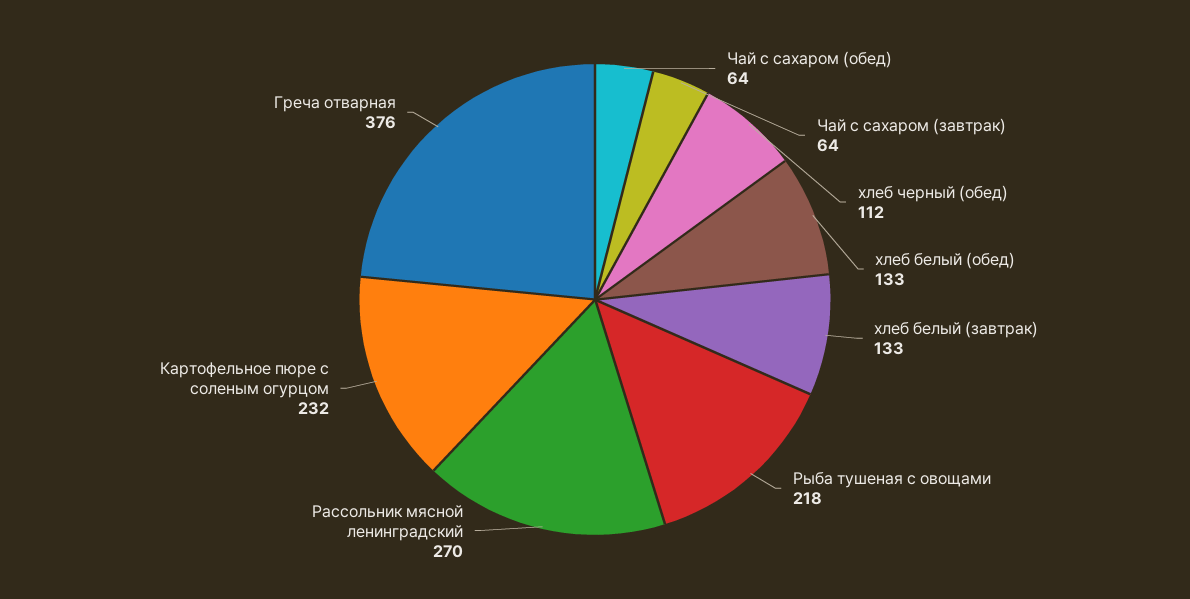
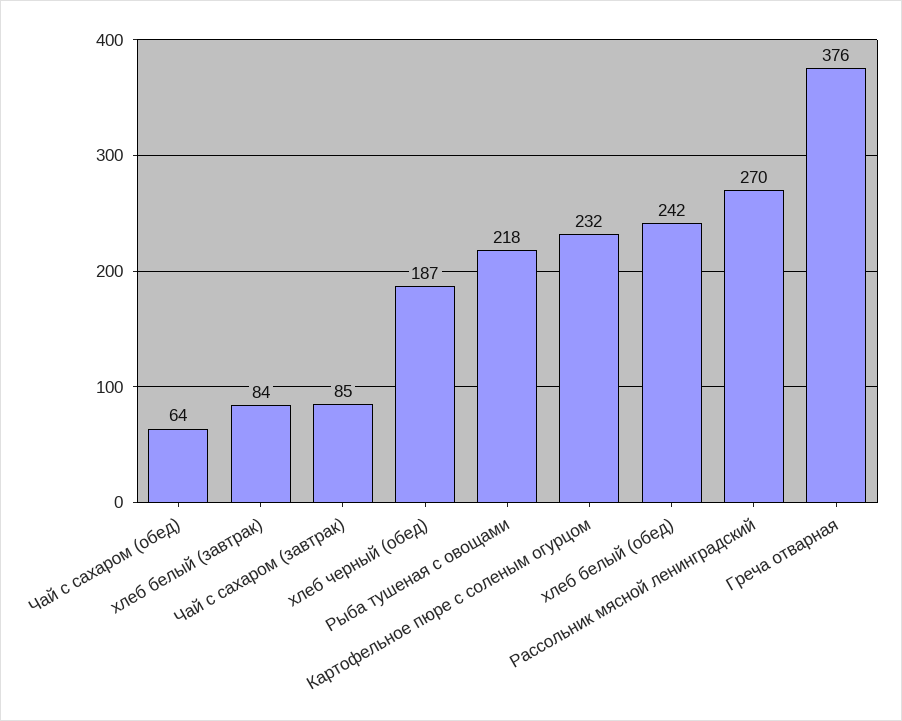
Чай с сахаром (завтрак): 64 -> 85
хлеб черный (обед): 112 -> 187
хлеб белый (обед): 133 -> 242
хлеб белый (завтрак): 133 -> 84

